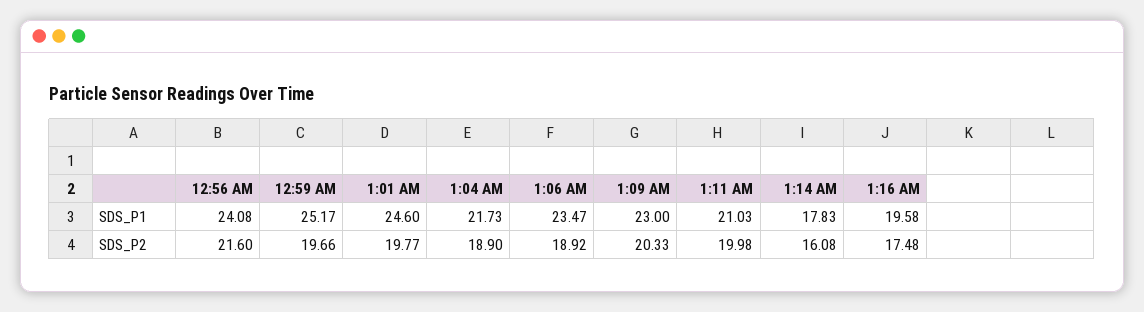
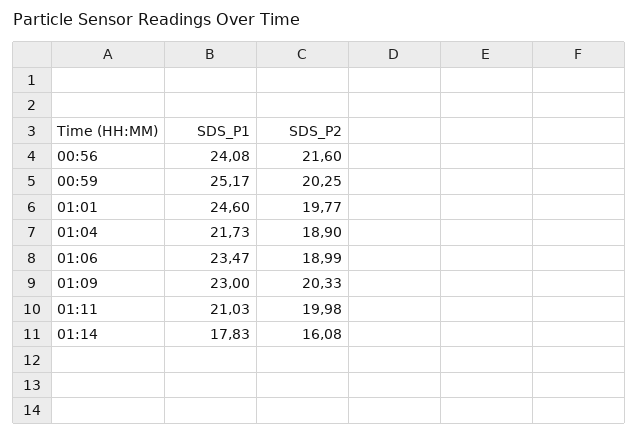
1:16 AM, SDS_P1: 19.58 -> none
12:59 AM, SDS_P2: 19.66 -> 20.25
1:06 AM, SDS_P2: 18.92 -> 18.99
1:16 AM, SDS_P2: 17.48 -> none

